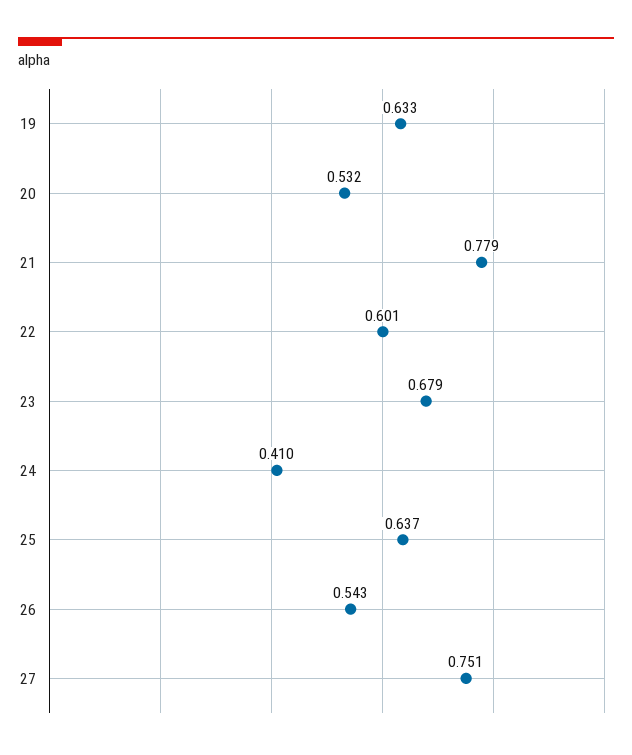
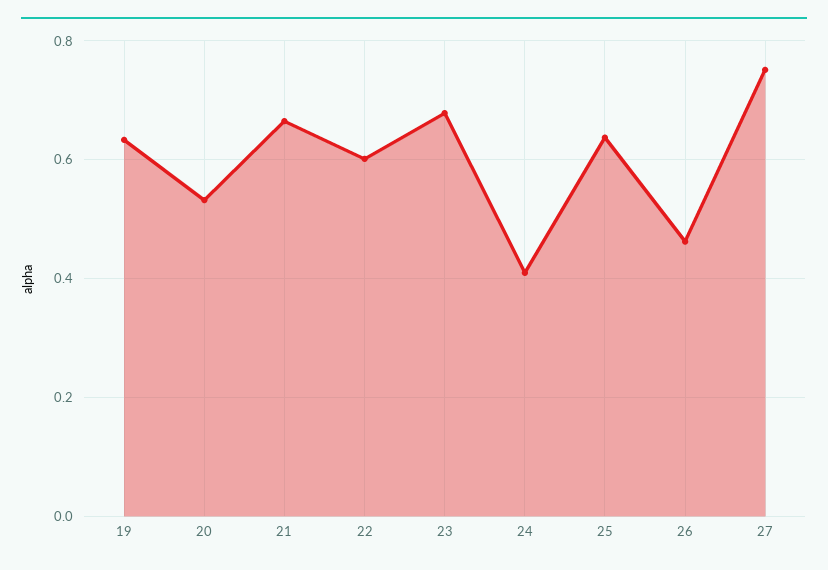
21: 0.779 -> 0.66
26: 0.543 -> 0.46

